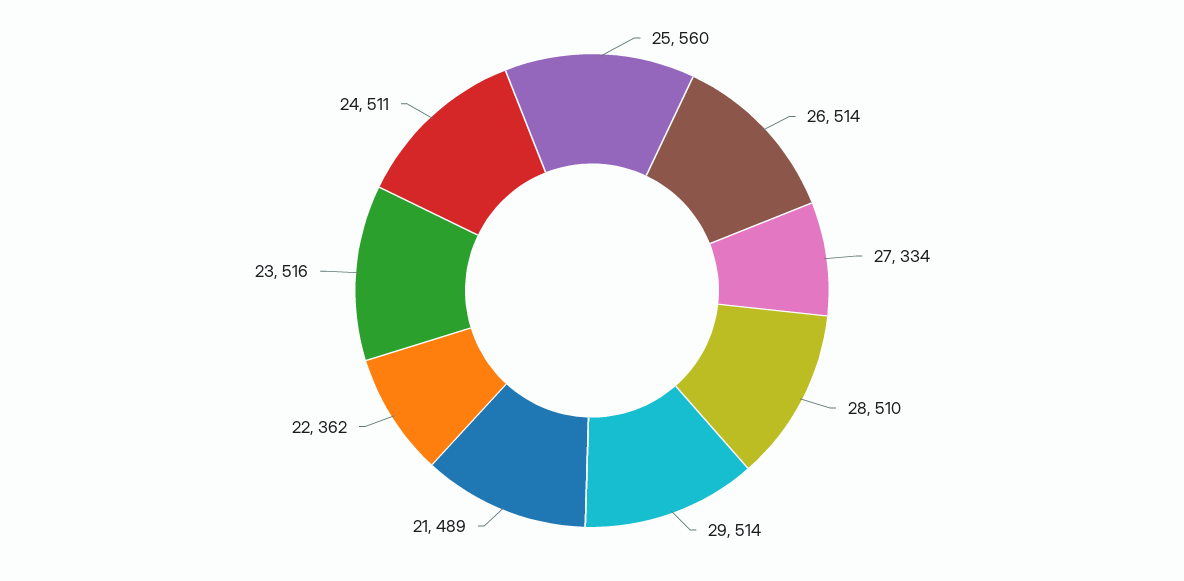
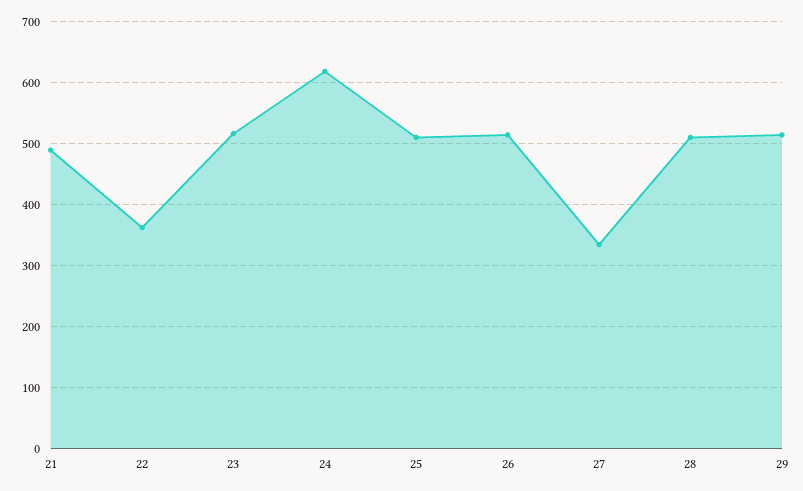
25: 560 -> 510
24: 511 -> 620

